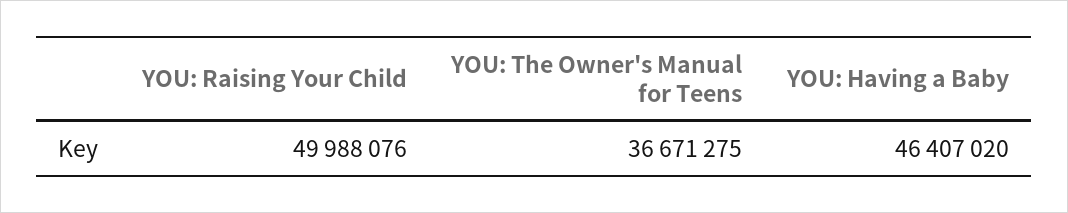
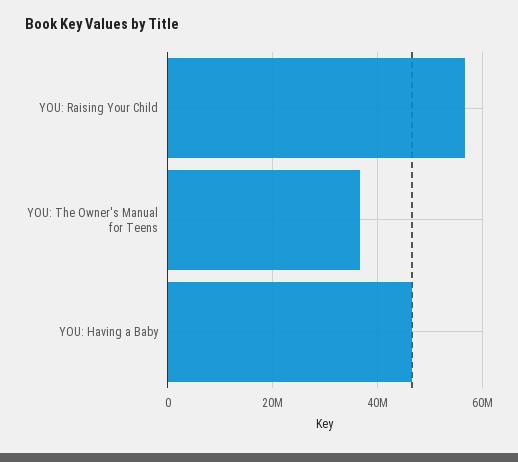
YOU: Raising Your Child: 49988076 -> 56000000

